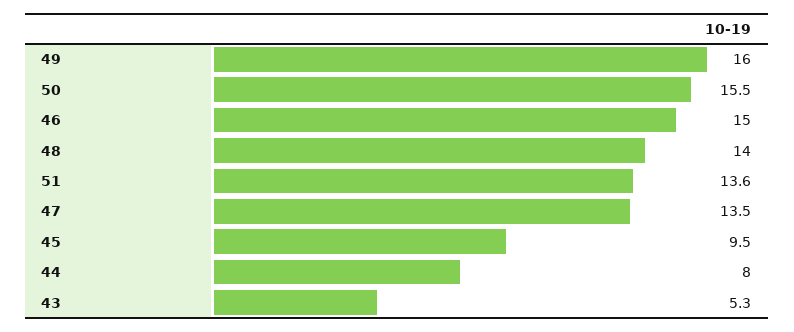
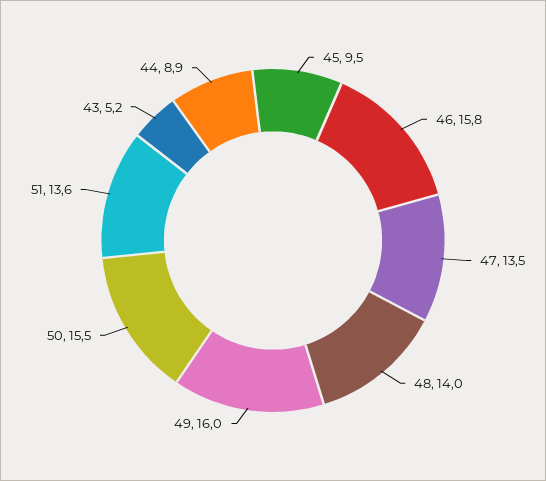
46: 15 -> 15.8
44: 8 -> 8.9
43: 5.3 -> 5.2

